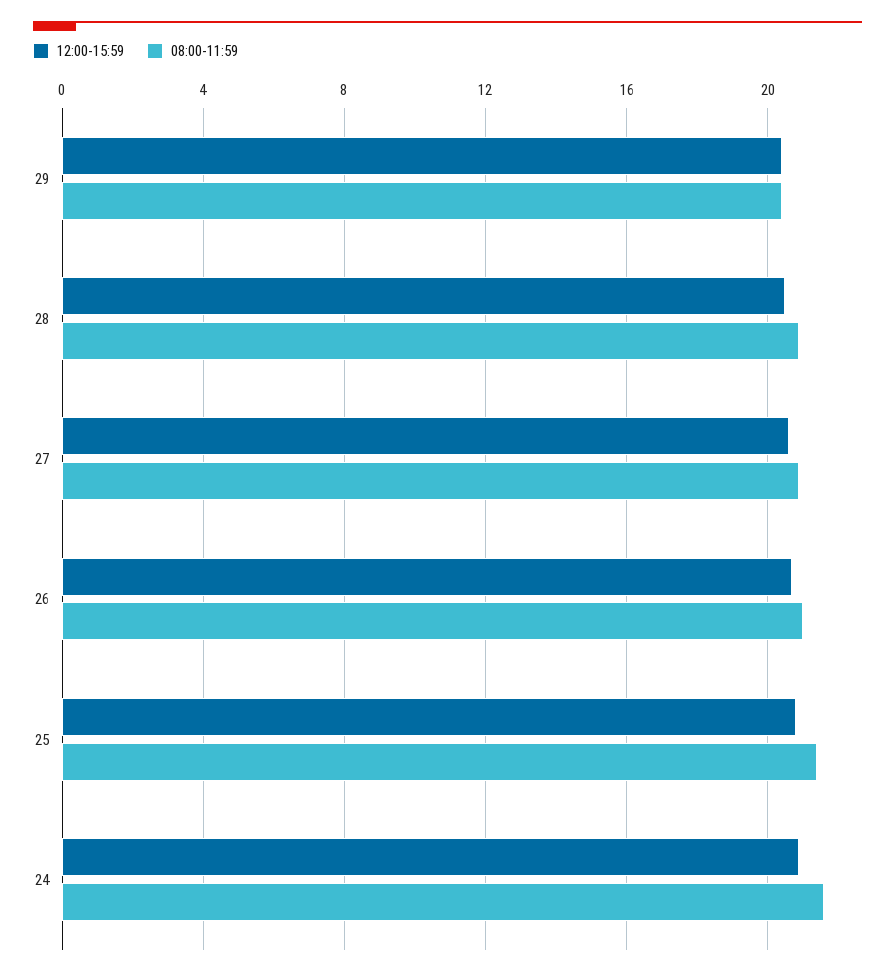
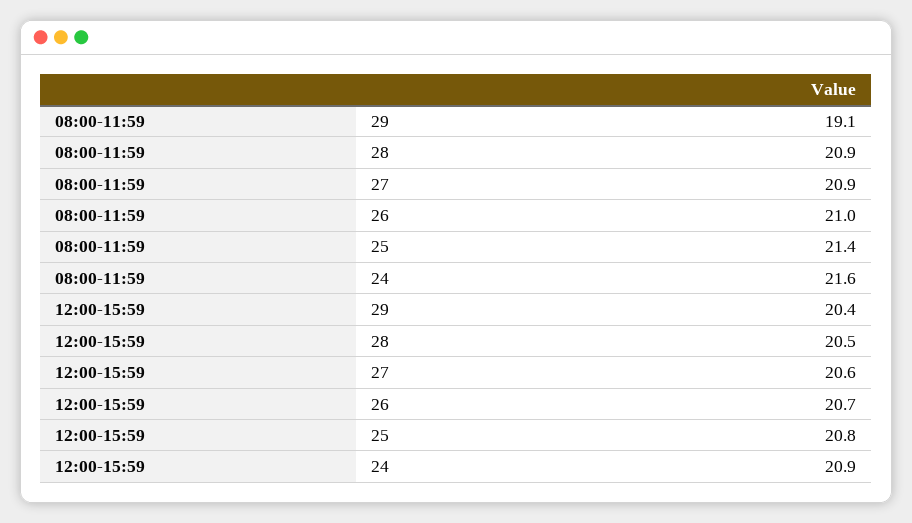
08:00-11:59, 29: 20.5 -> 19.1

